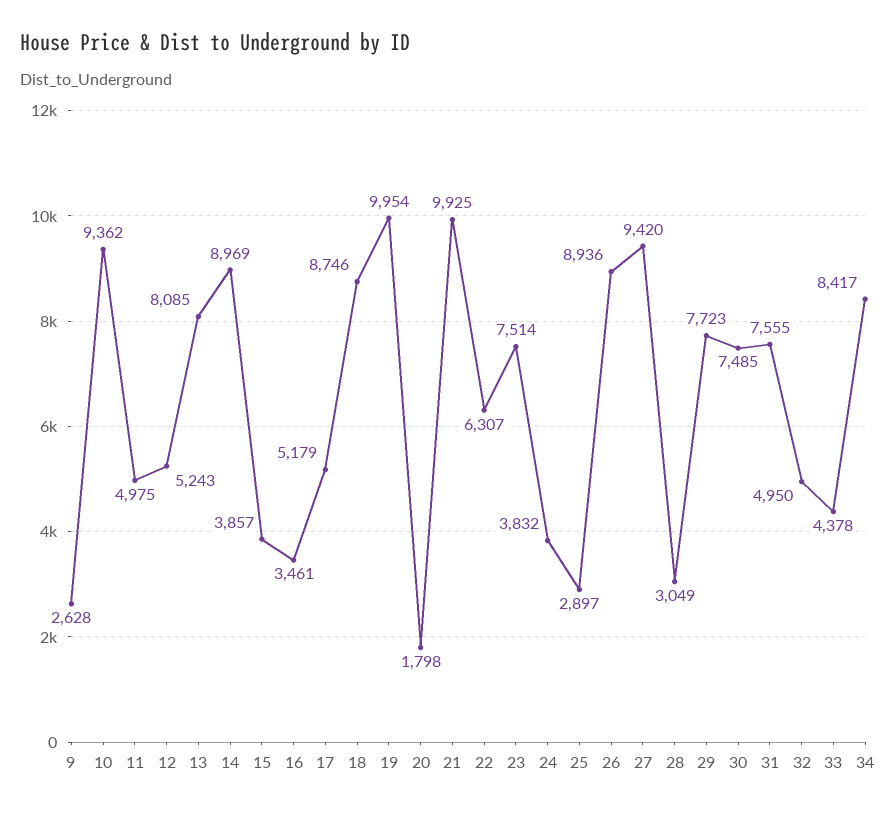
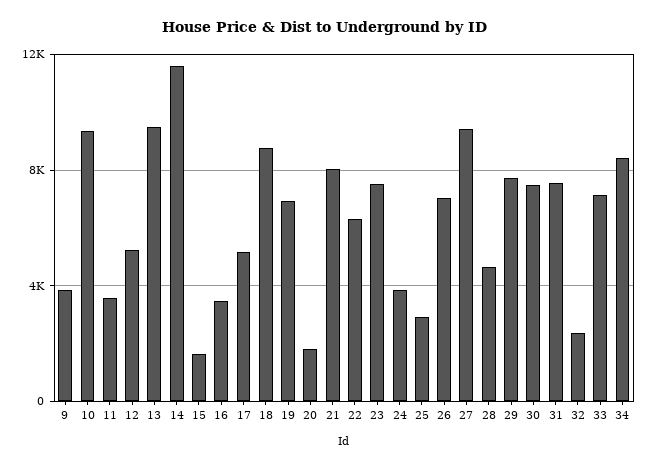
9: 2628 -> 4000
11: 4975 -> 3500
13: 8085 -> 9500
14: 8969 -> 11500
15: 3857 -> 1500
19: 9954 -> 7000
21: 9925 -> 8000
26: 8936 -> 7000
28: 3049 -> 4500
32: 4950 -> 2500
33: 4378 -> 7000

